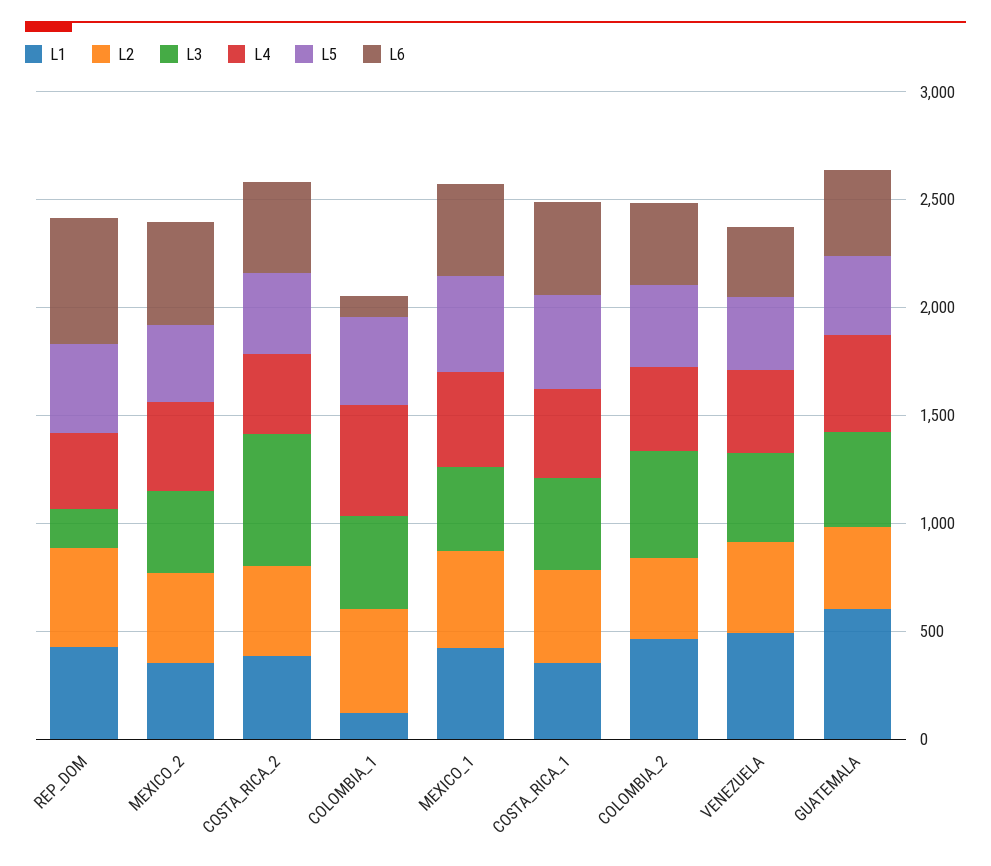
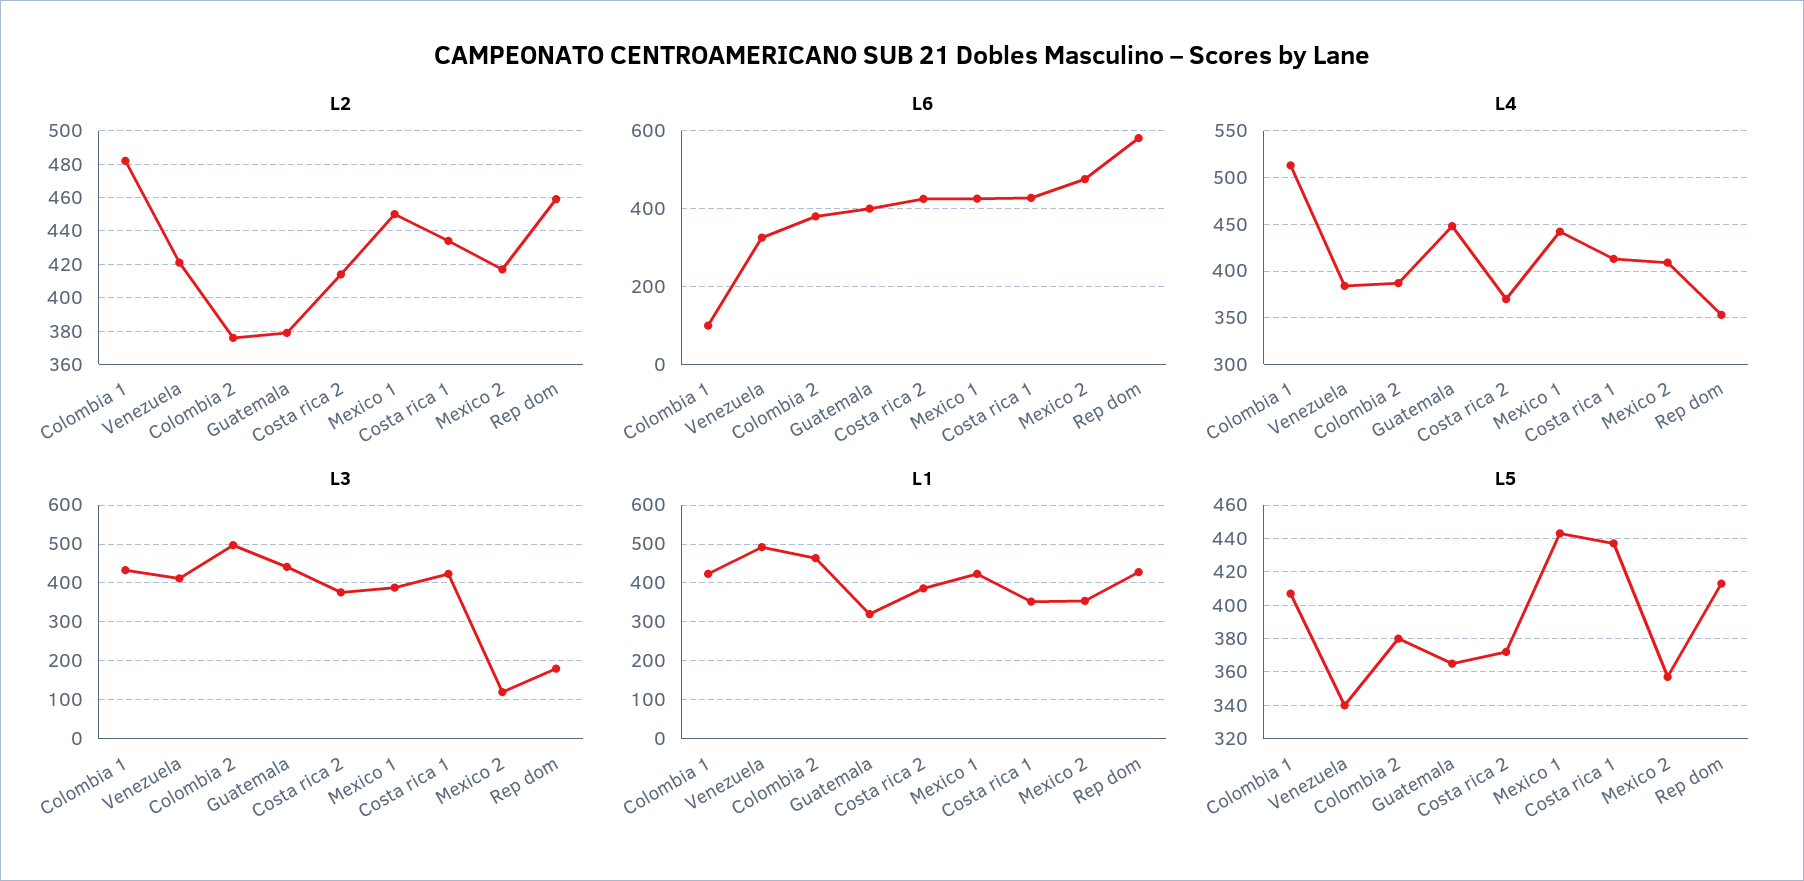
L3, MEXICO_2: 400 -> 120
L3, COSTA_RICA_2: 600 -> 380
L1, COLOMBIA_1: 100 -> 420
L1, GUATEMALA: 600 -> 320

